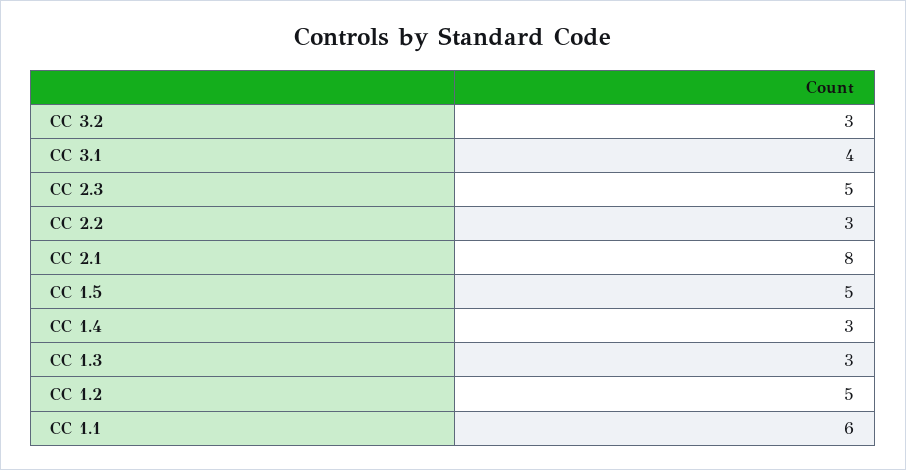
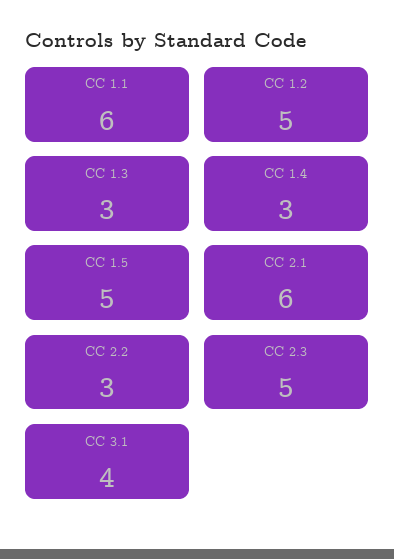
CC 3.2: 3 -> none
CC 2.1: 8 -> 6

